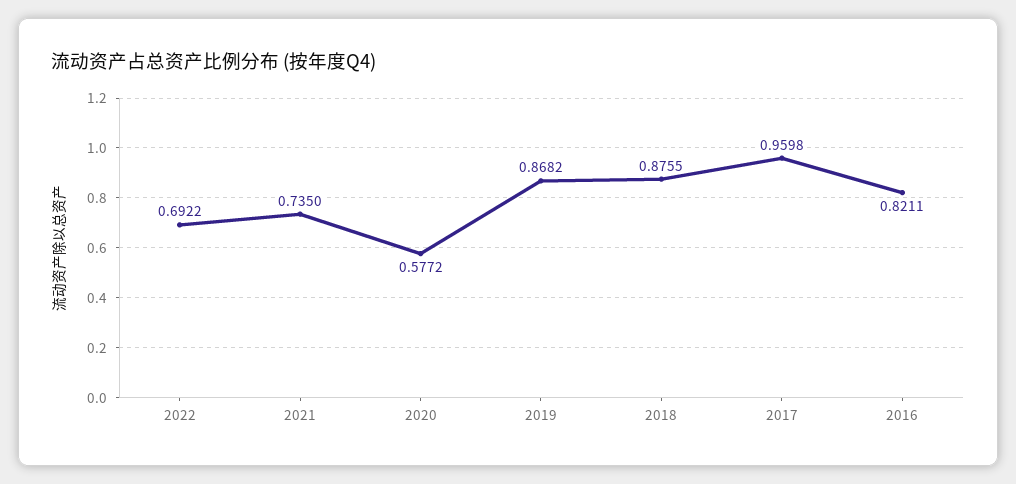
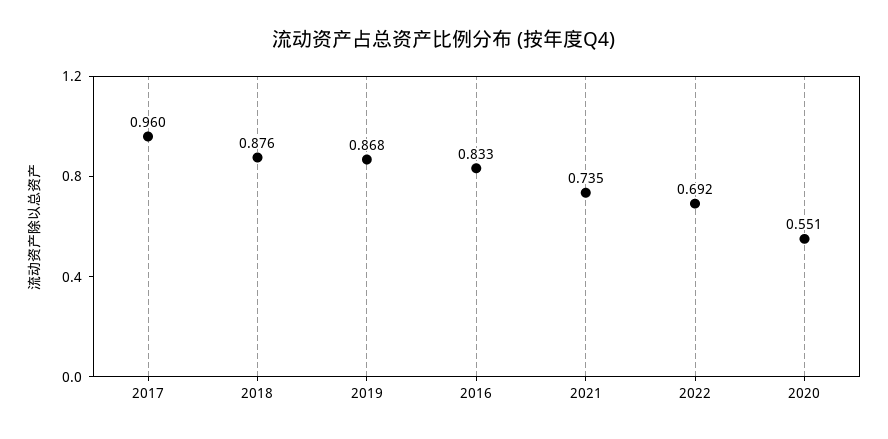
2020: 0.5772 -> 0.551
2016: 0.8211 -> 0.833

